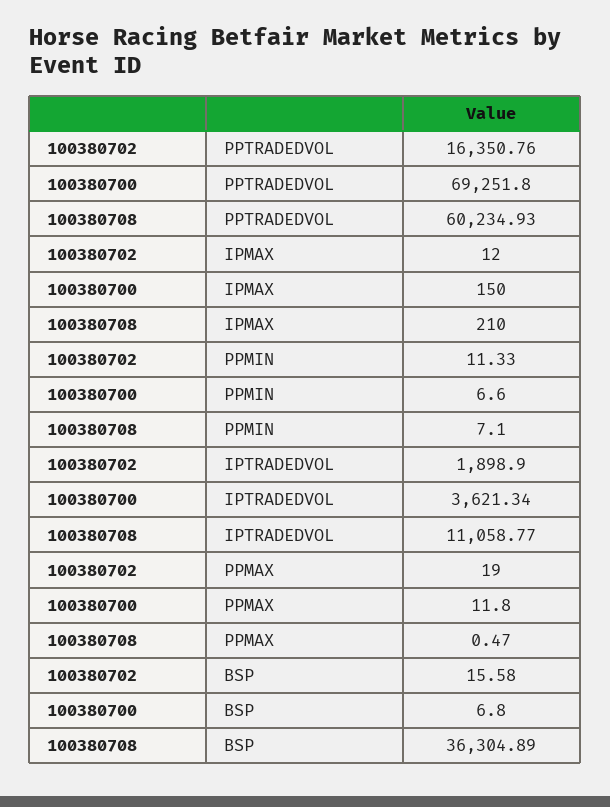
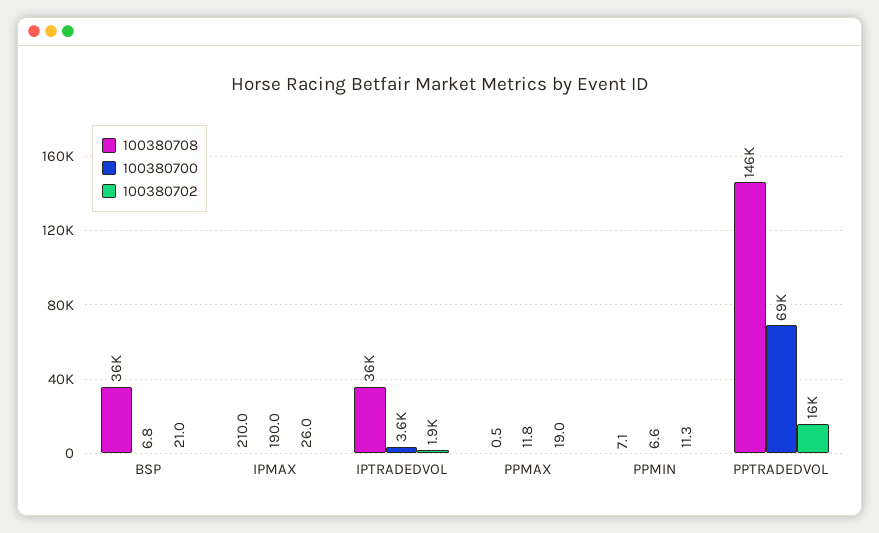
100380708, PPTRADEDVOL: 60234.93 -> 146000
100380702, IPMAX: 12 -> 26
100380700, IPMAX: 150 -> 190
100380708, IPTRADEDVOL: 11058.77 -> 36000
100380702, BSP: 15.58 -> 21

